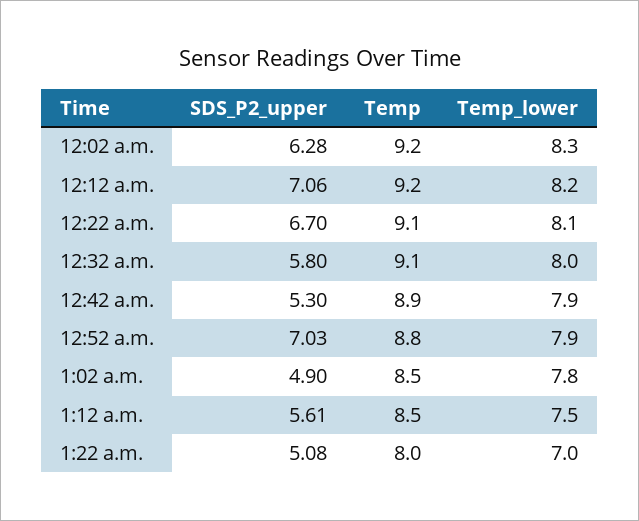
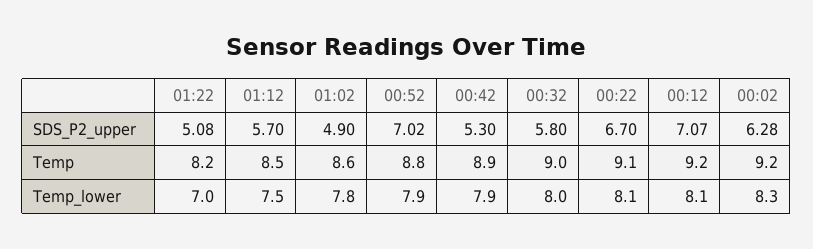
SDS_P2_upper, 12:12 a.m.: 7.06 -> 7.07
Temp_lower, 12:12 a.m.: 8.2 -> 8.1
Temp, 12:32 a.m.: 9.1 -> 9
SDS_P2_upper, 12:52 a.m.: 7.03 -> 7.02
Temp, 1:02 a.m.: 8.5 -> 8.6
SDS_P2_upper, 1:12 a.m.: 5.61 -> 5.7
Temp, 1:22 a.m.: 8 -> 8.2

